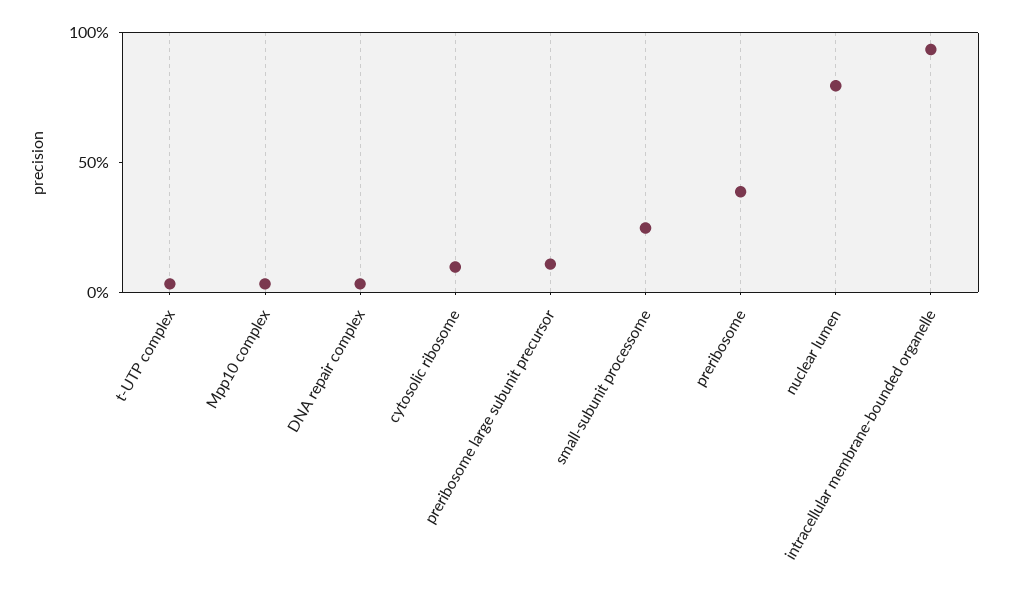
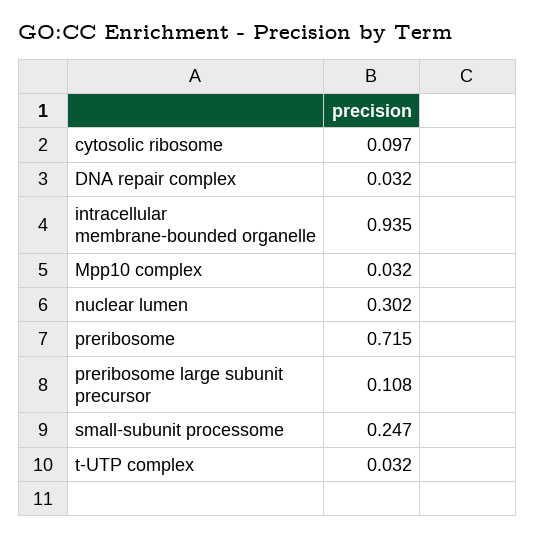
preribosome: 0.4 -> 0.715
nuclear lumen: 0.8 -> 0.302

